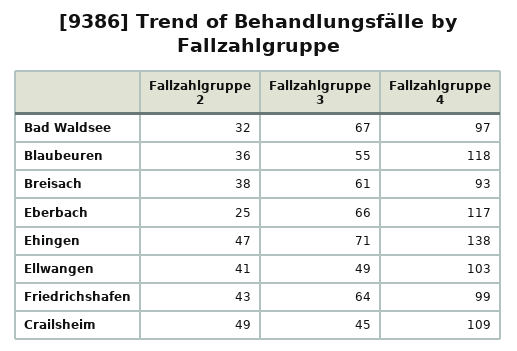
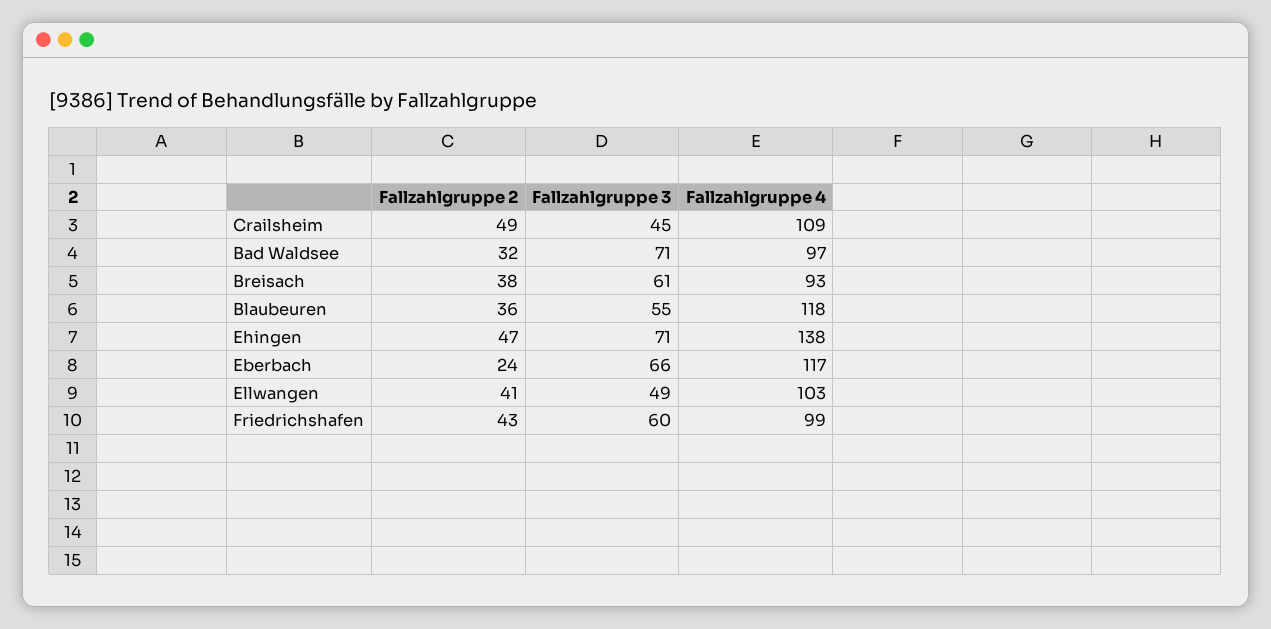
Fallzahlgruppe 3, Bad Waldsee: 67 -> 71
Fallzahlgruppe 2, Eberbach: 25 -> 24
Fallzahlgruppe 3, Friedrichshafen: 64 -> 60

